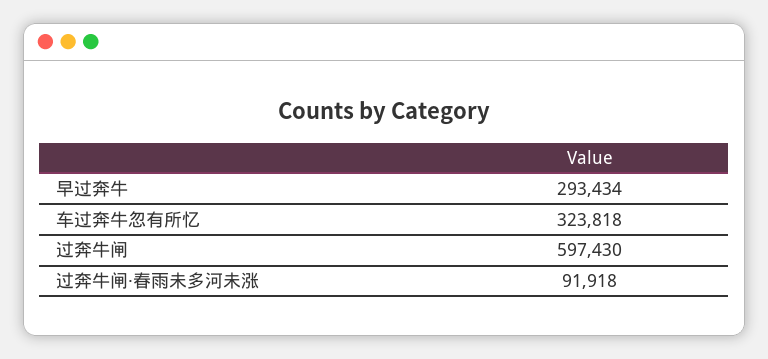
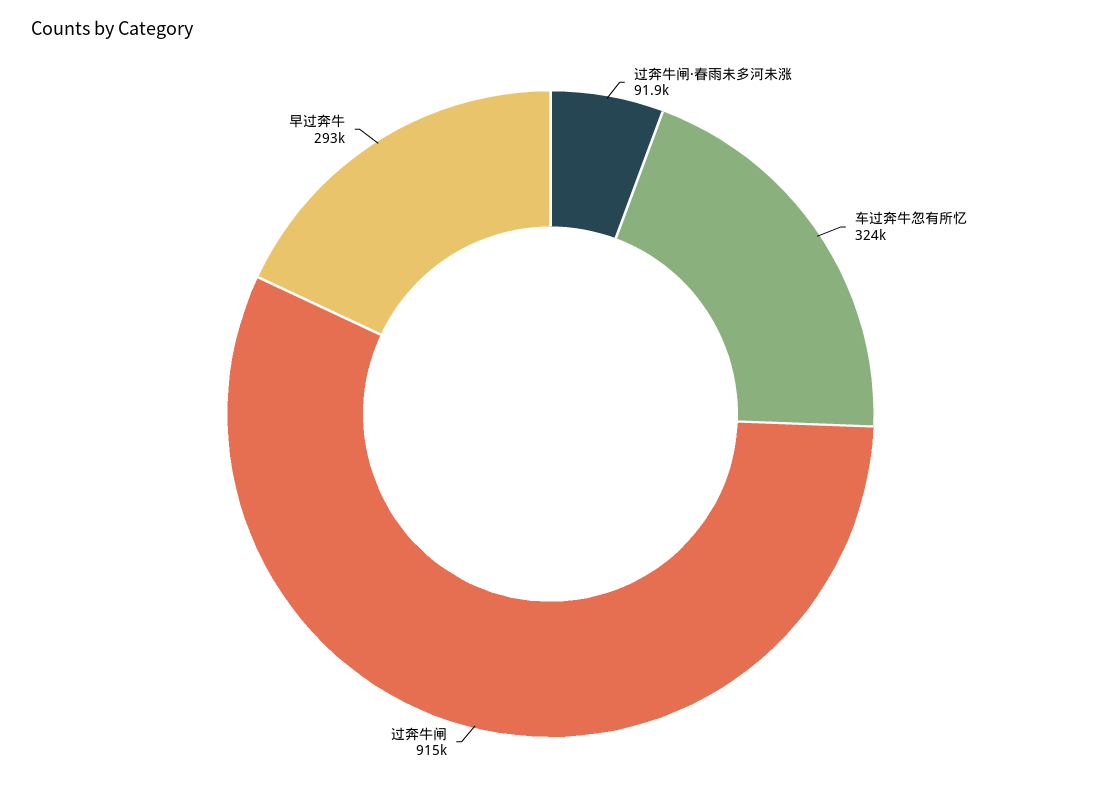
过奔牛闸: 597430 -> 915000

